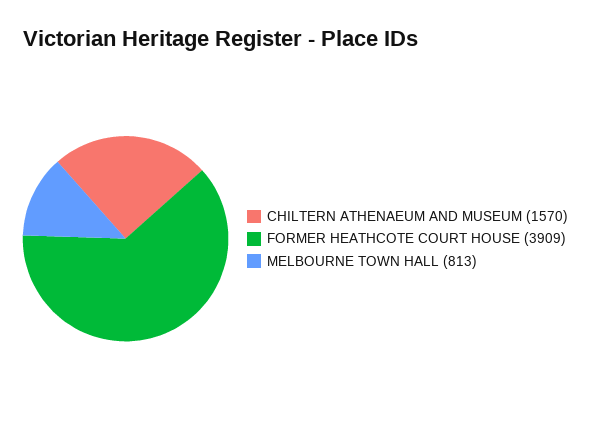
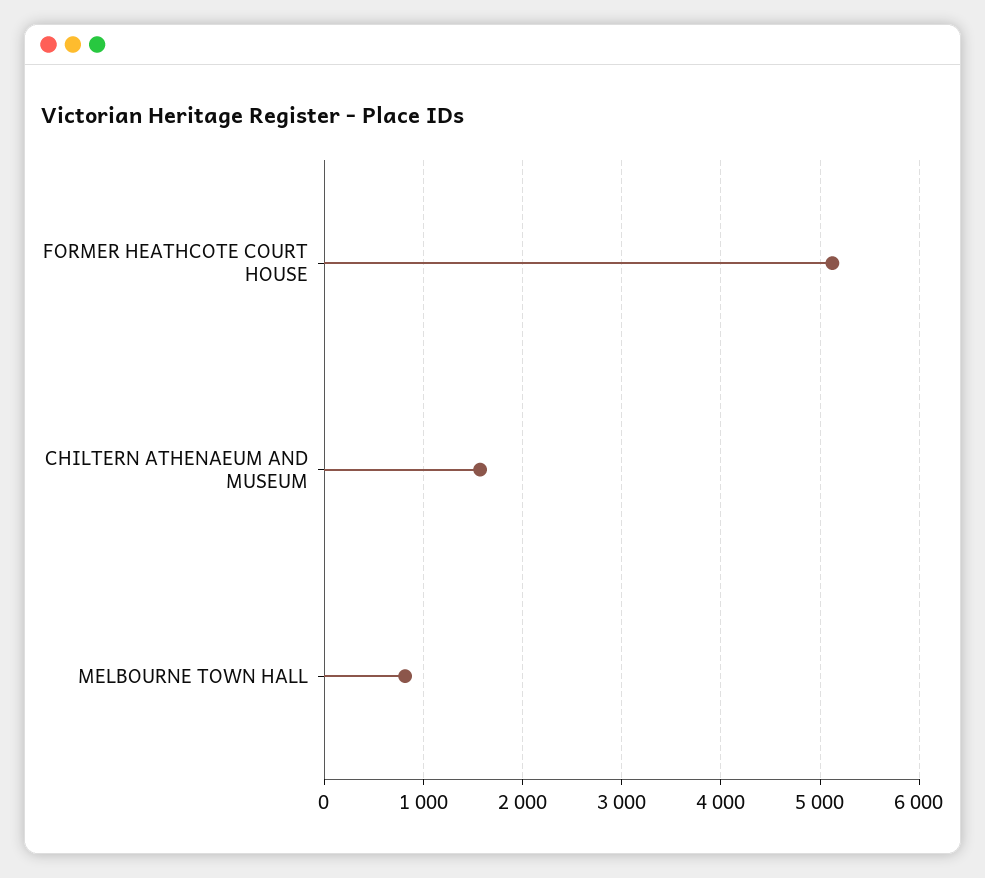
FORMER HEATHCOTE COURT HOUSE: 3909 -> 5100

